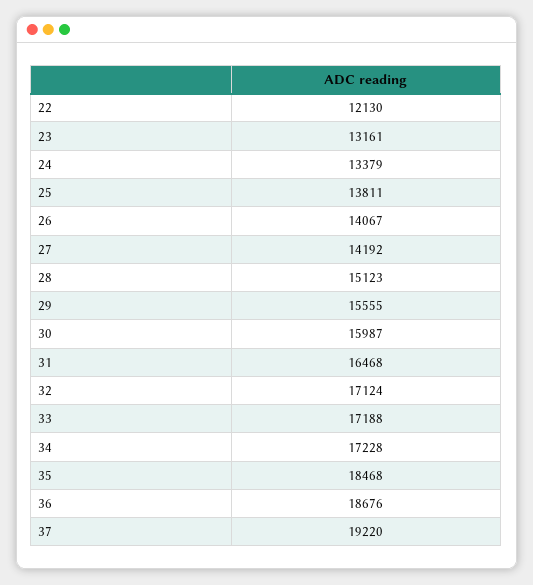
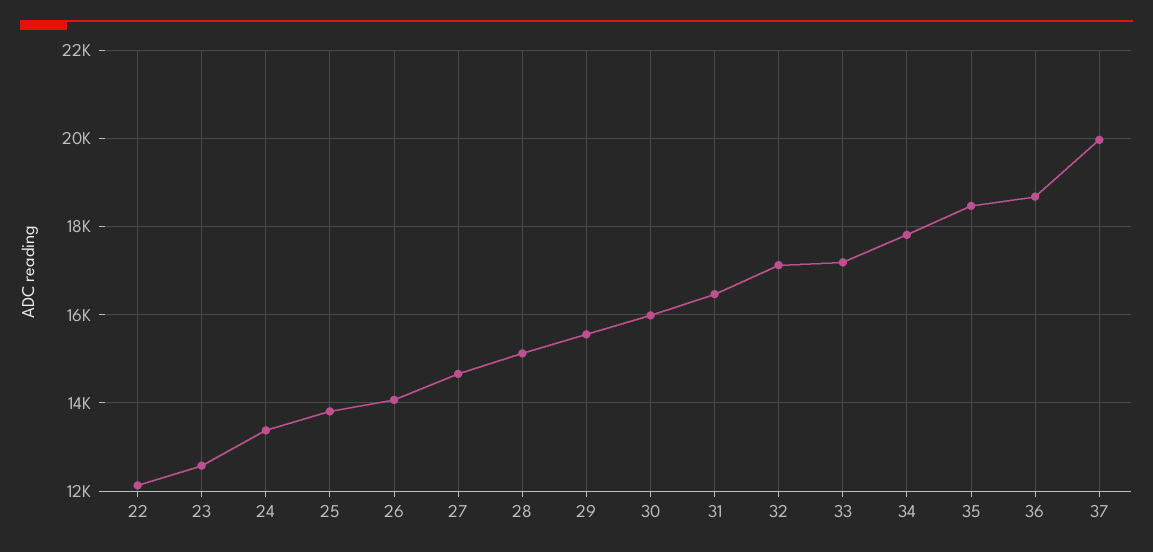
23: 13161 -> 12600
27: 14192 -> 14600
34: 17228 -> 17800
37: 19220 -> 20000

